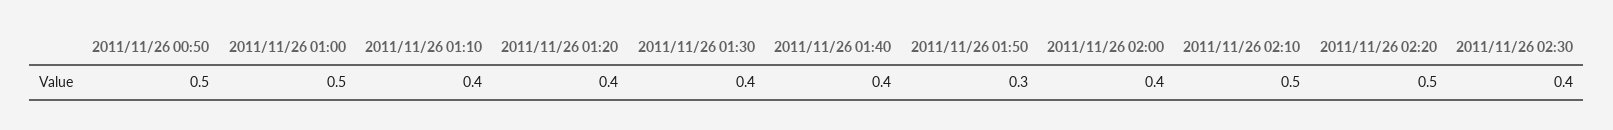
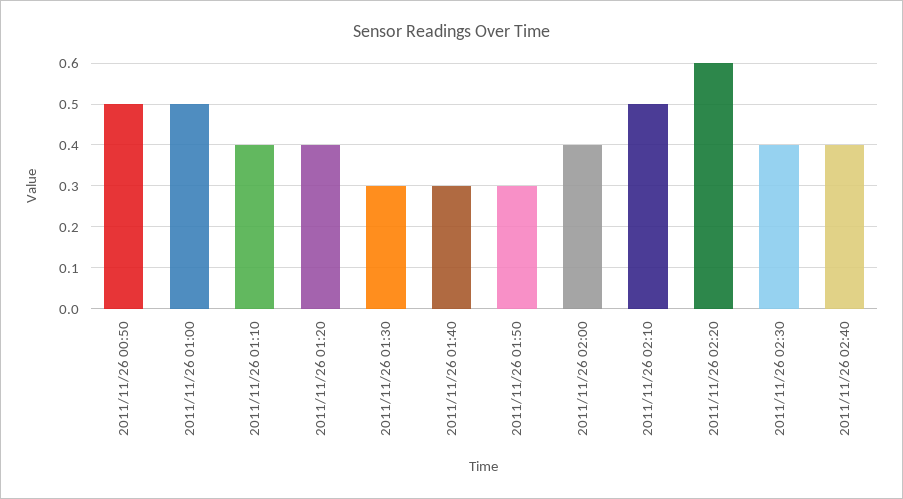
2011/11/26 01:30: 0.4 -> 0.3
2011/11/26 01:40: 0.4 -> 0.3
2011/11/26 02:20: 0.5 -> 0.6
2011/11/26 02:40: none -> 0.4

